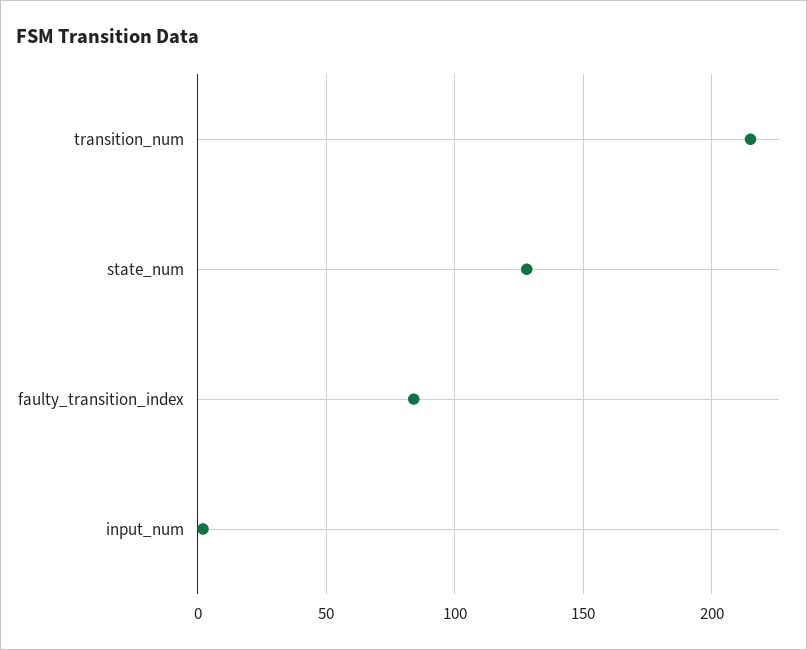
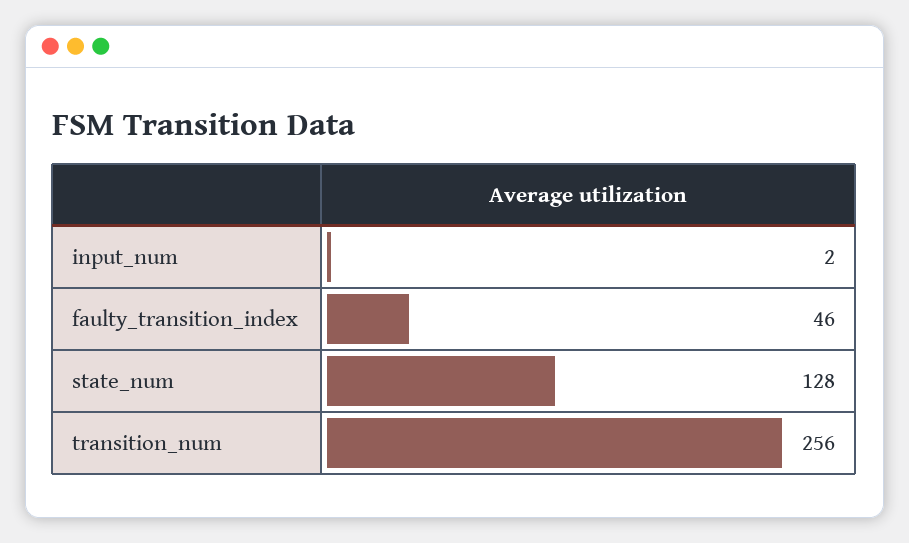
transition_num: 215 -> 256
faulty_transition_index: 85 -> 46

